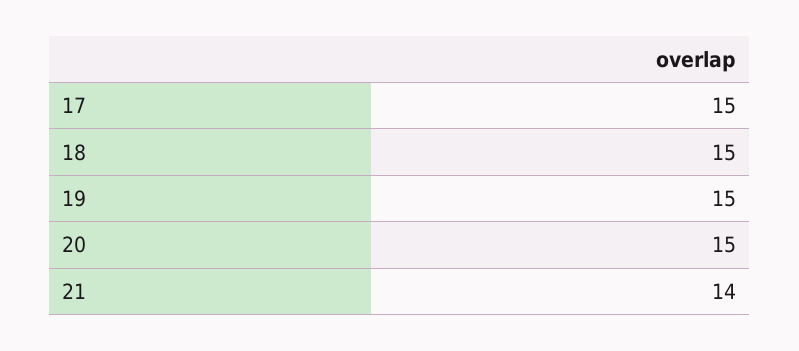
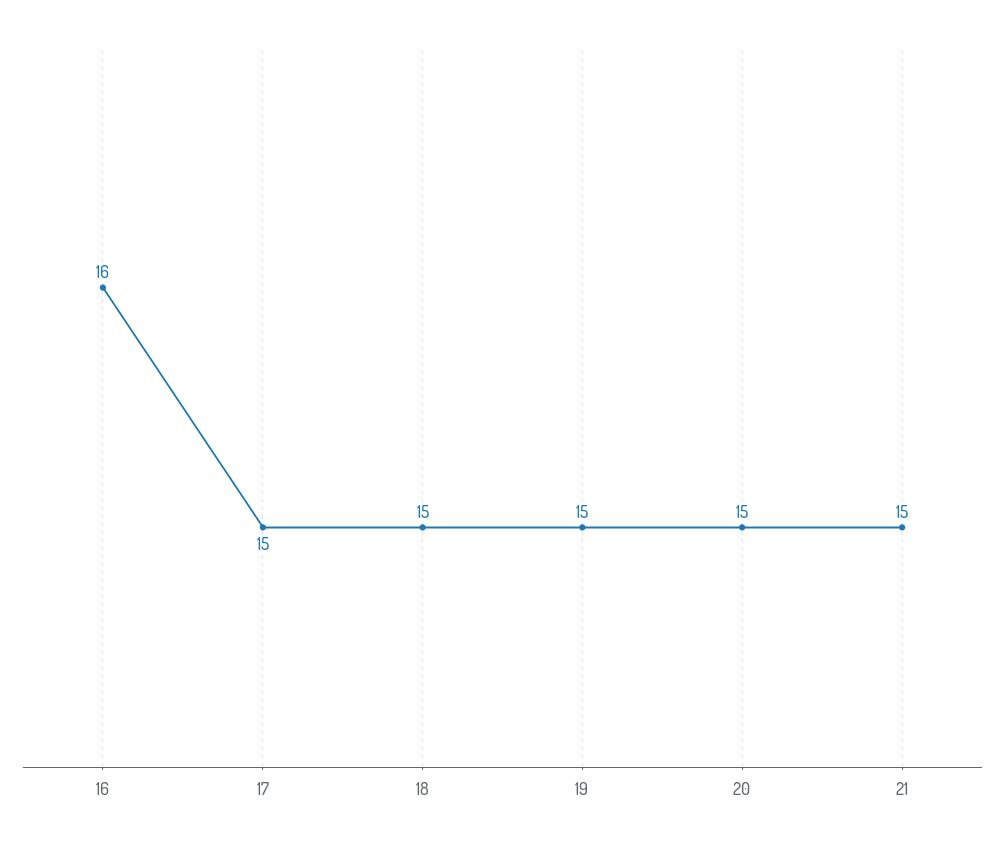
21: 14 -> 15
16: none -> 16

